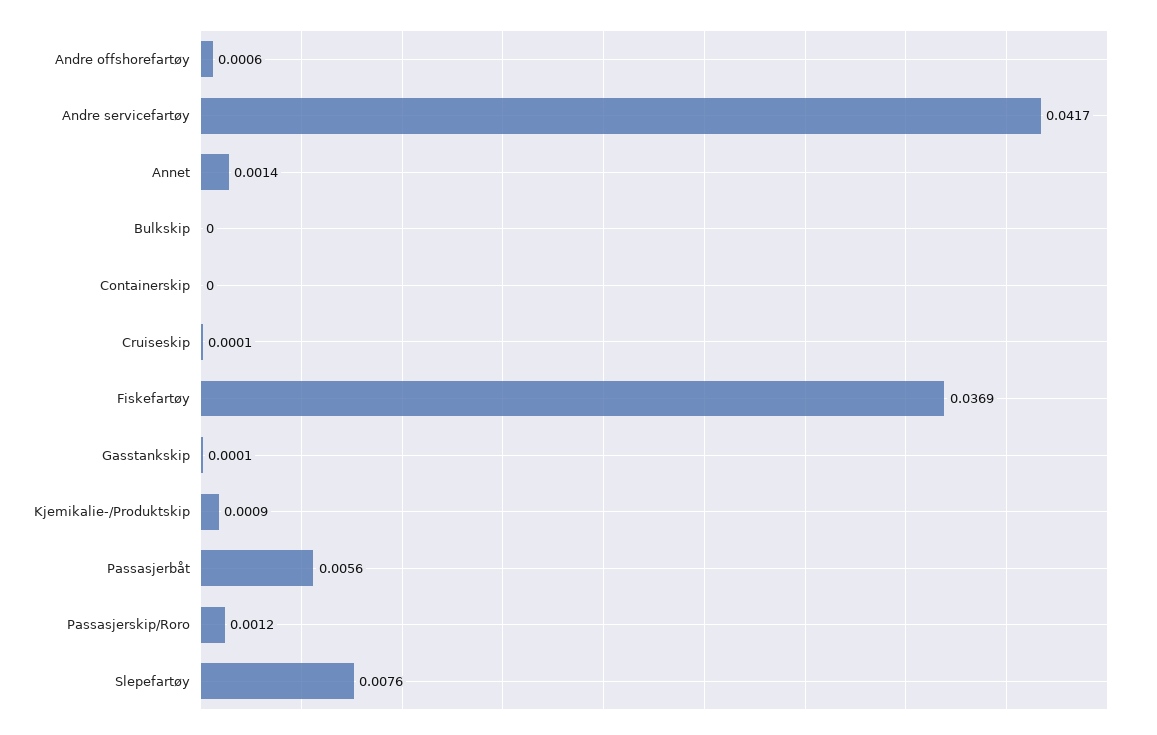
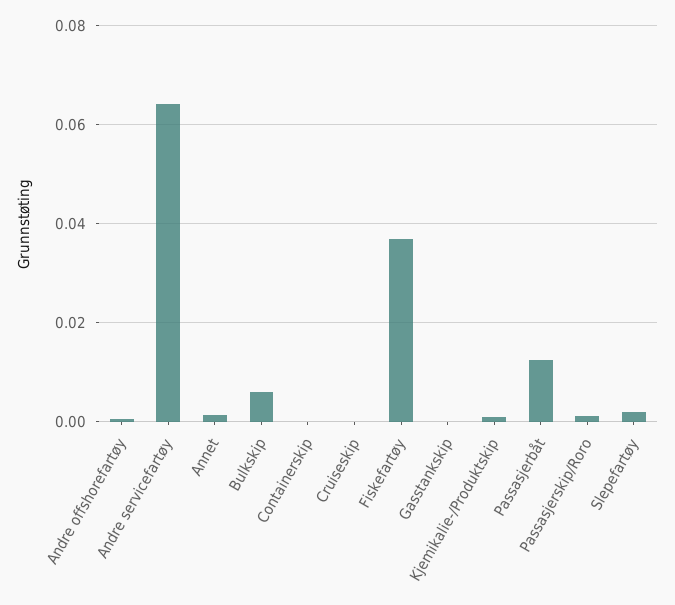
Andre servicefartøy: 0.0417 -> 0.064
Bulkskip: 0 -> 0.006
Passasjerbåt: 0.0056 -> 0.012
Slepefartøy: 0.0076 -> 0.002

